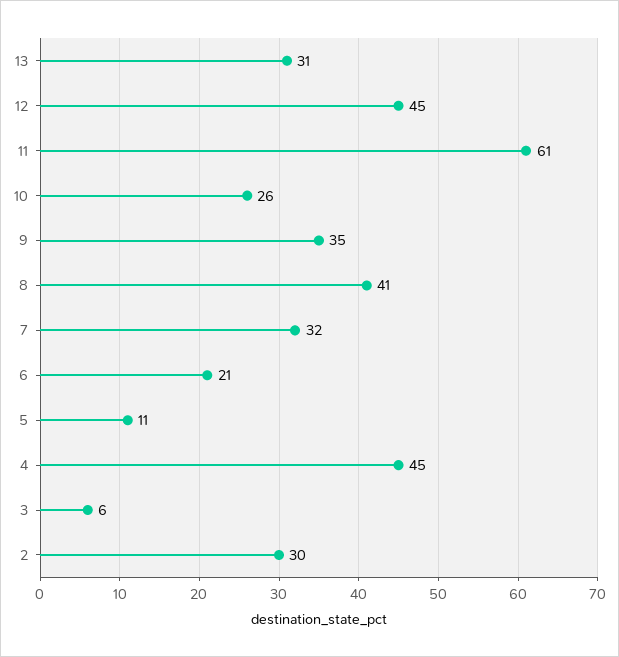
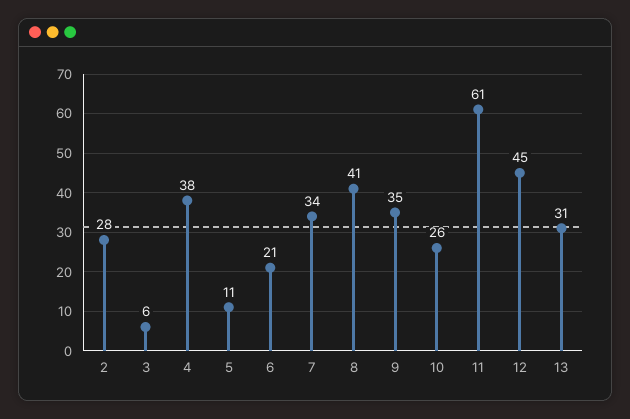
7: 32 -> 34
4: 45 -> 38
2: 30 -> 28

